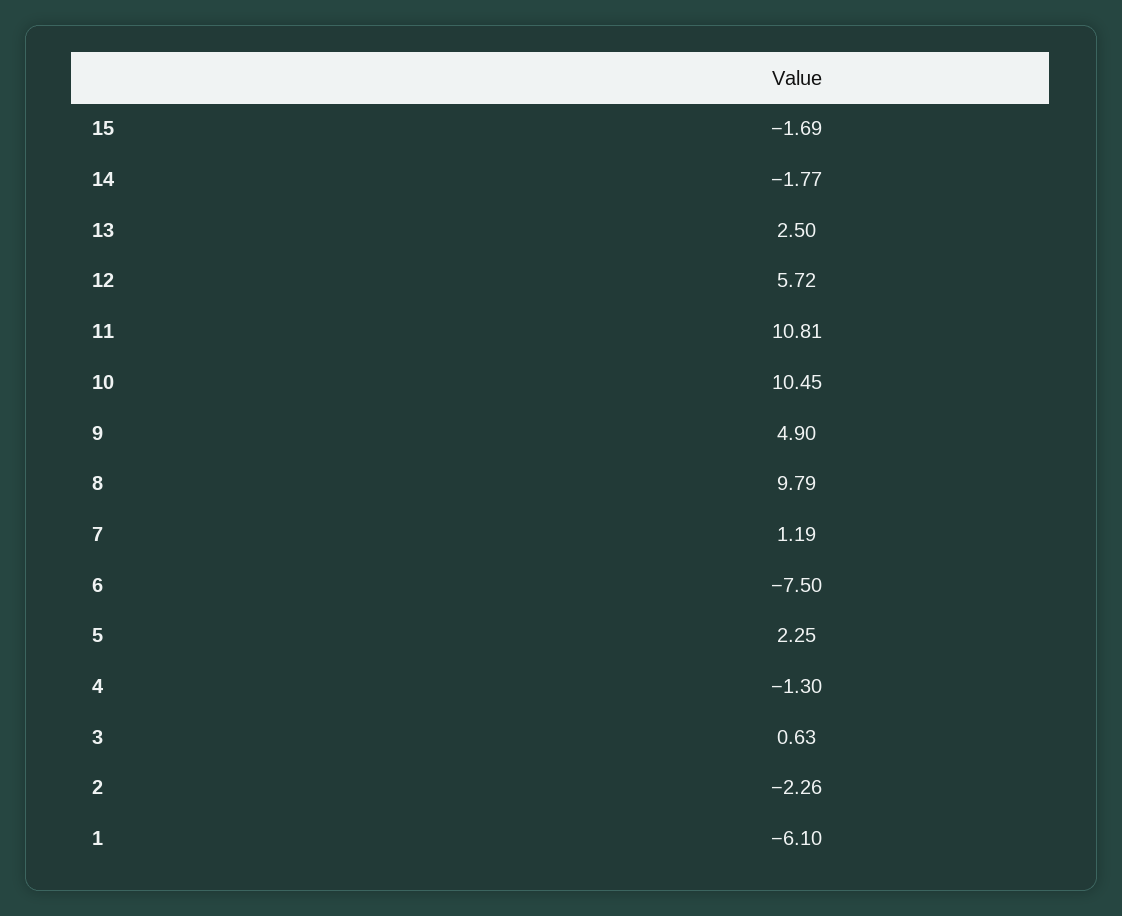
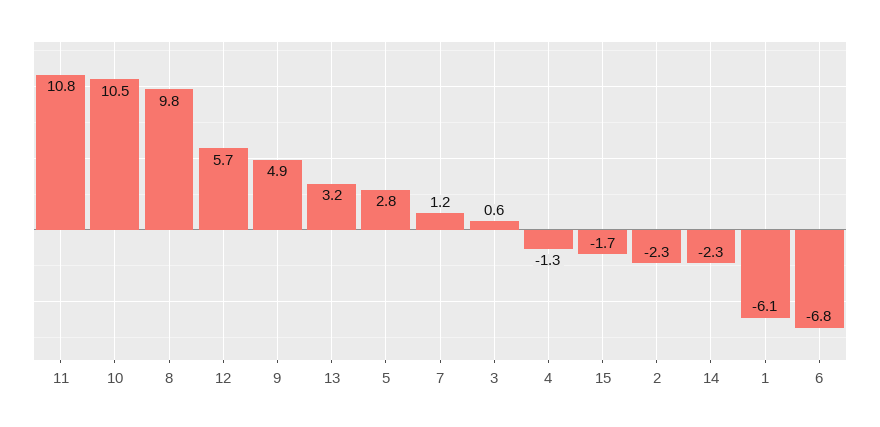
14: -1.77 -> -2.3
13: 2.5 -> 3.2
6: -7.5 -> -6.8
5: 2.25 -> 2.8

